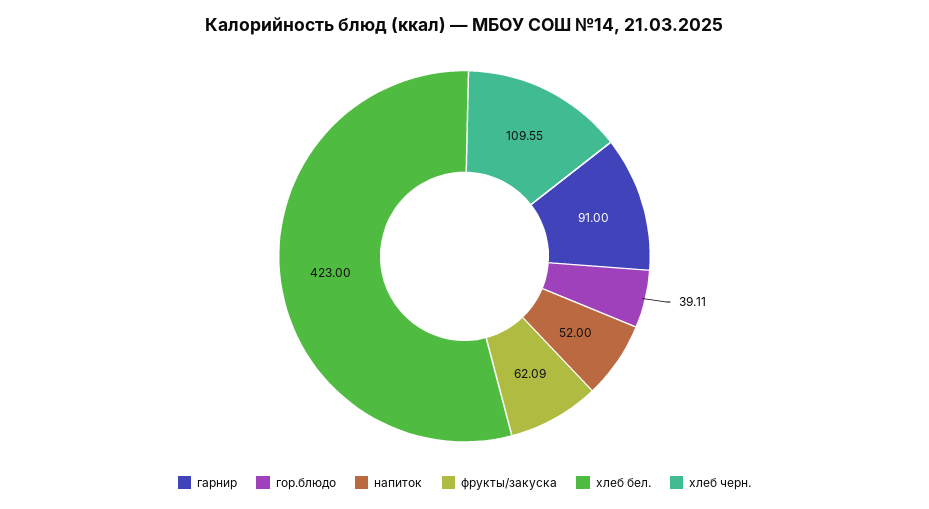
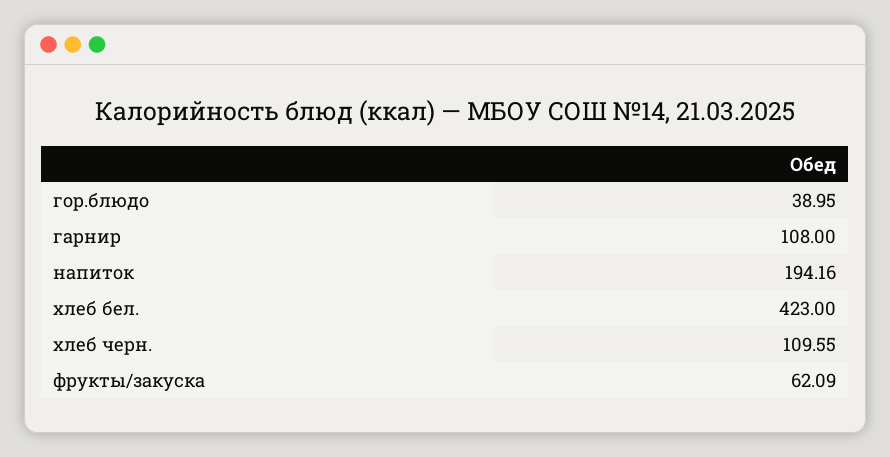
гарнир: 91 -> 108
гор.блюдо: 39.11 -> 38.95
напиток: 52 -> 194.16

